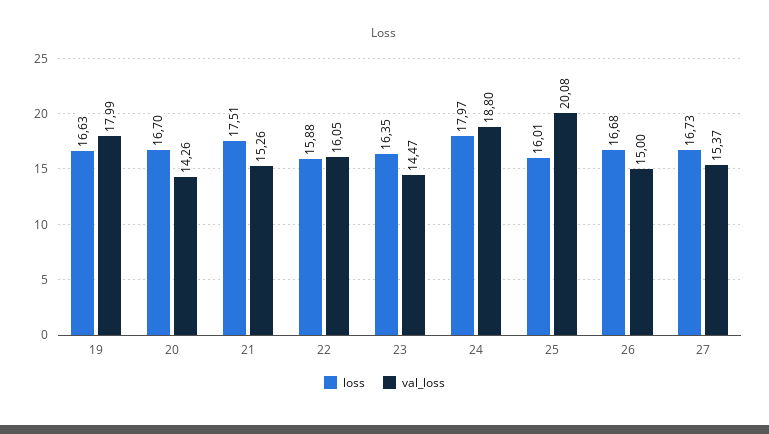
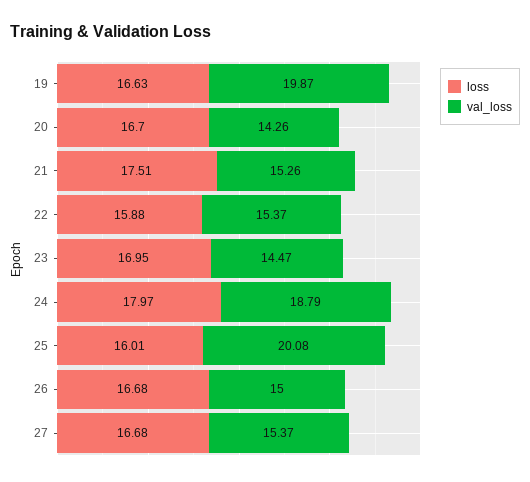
val_loss, 19: 17.99 -> 19.87
val_loss, 22: 16.05 -> 15.37
loss, 23: 16.35 -> 16.95
val_loss, 24: 18.8 -> 18.79
loss, 27: 16.73 -> 16.68

